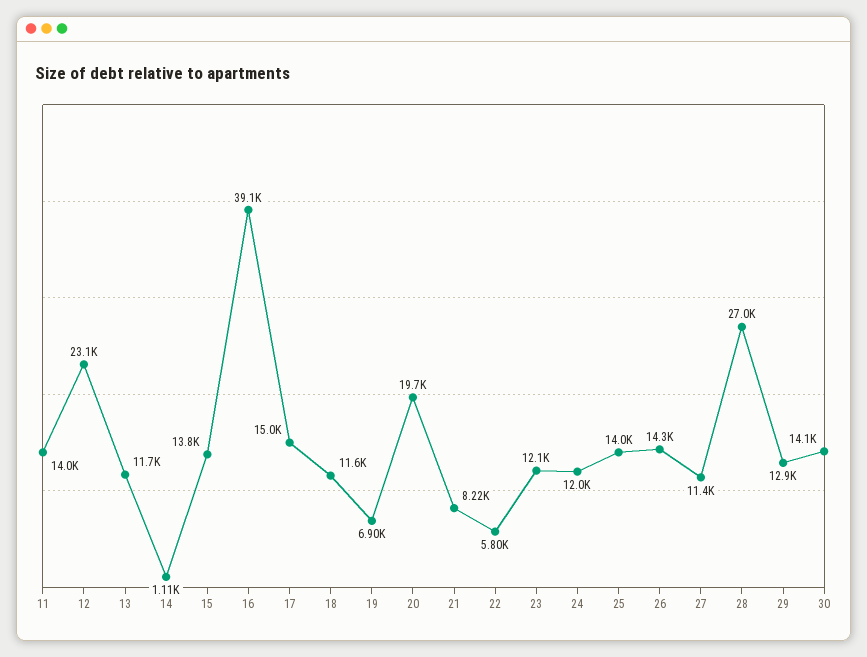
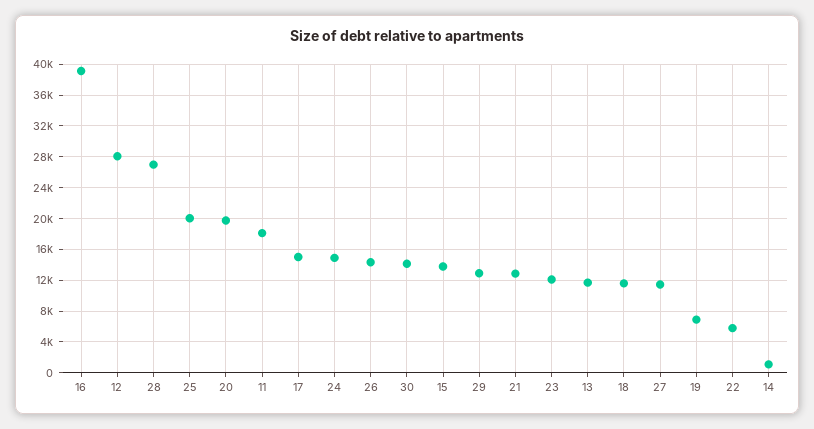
11: 14000 -> 18000
12: 23100 -> 28000
21: 8220 -> 13000
24: 12000 -> 15000
25: 14000 -> 20000

